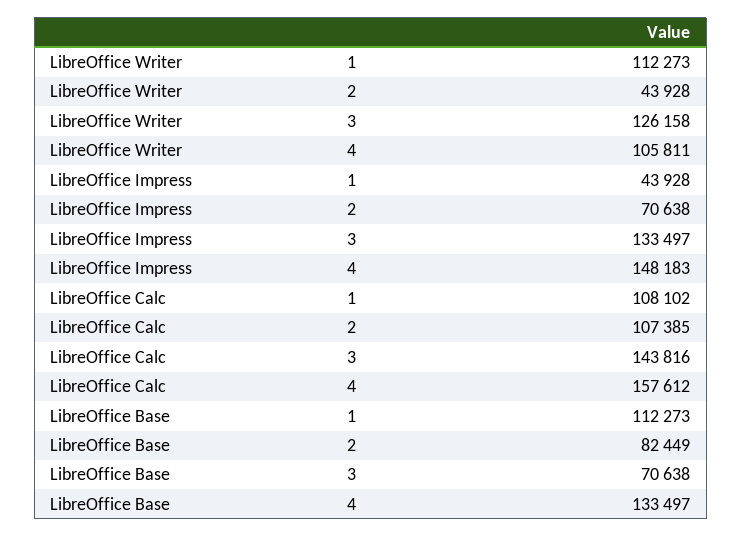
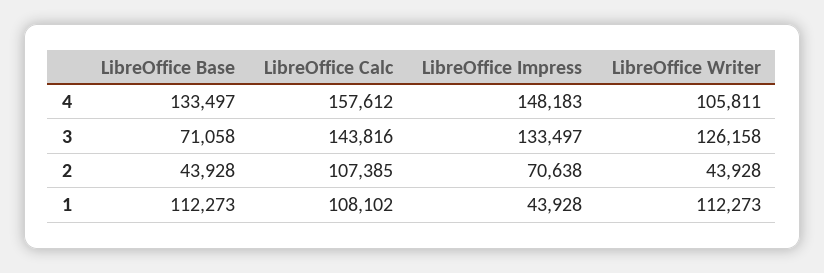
LibreOffice Base, 2: 82449 -> 43928
LibreOffice Base, 3: 70638 -> 71058

